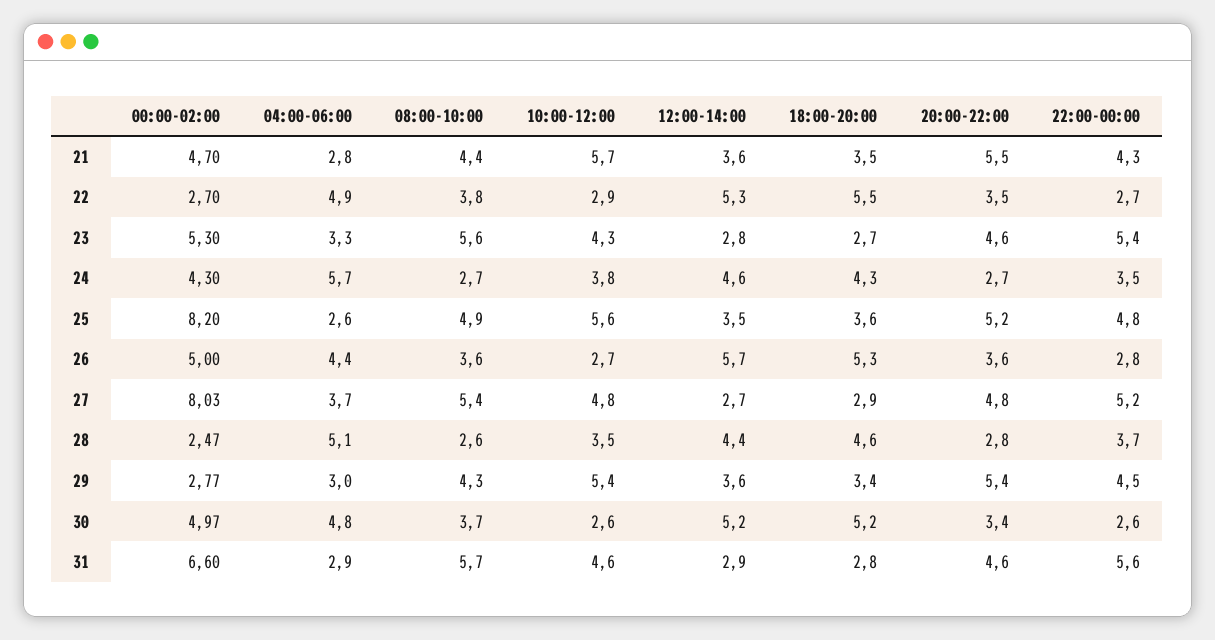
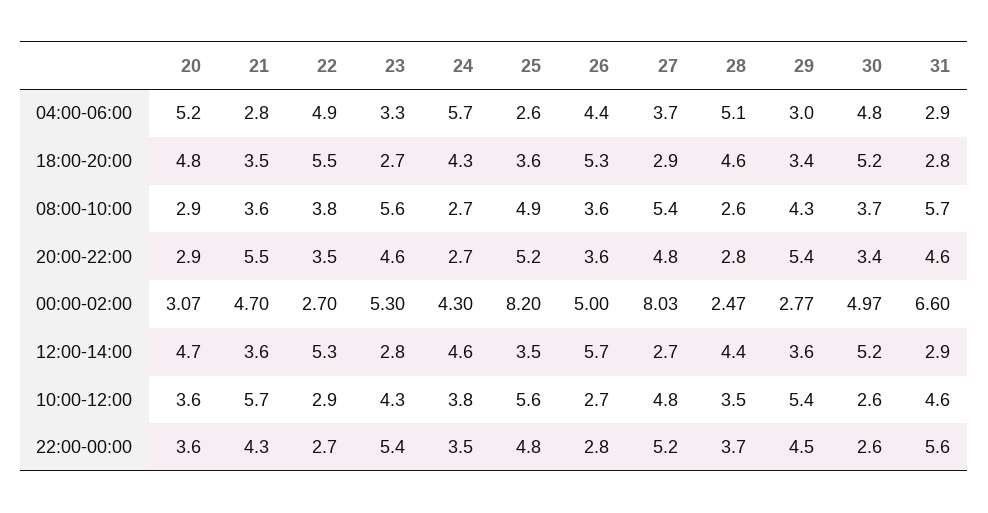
08:00-10:00, 21: 4.4 -> 3.6
04:00-06:00, 20: none -> 5.2
18:00-20:00, 20: none -> 4.8
08:00-10:00, 20: none -> 2.9
20:00-22:00, 20: none -> 2.9
00:00-02:00, 20: none -> 3.07
12:00-14:00, 20: none -> 4.7
10:00-12:00, 20: none -> 3.6
22:00-00:00, 20: none -> 3.6

